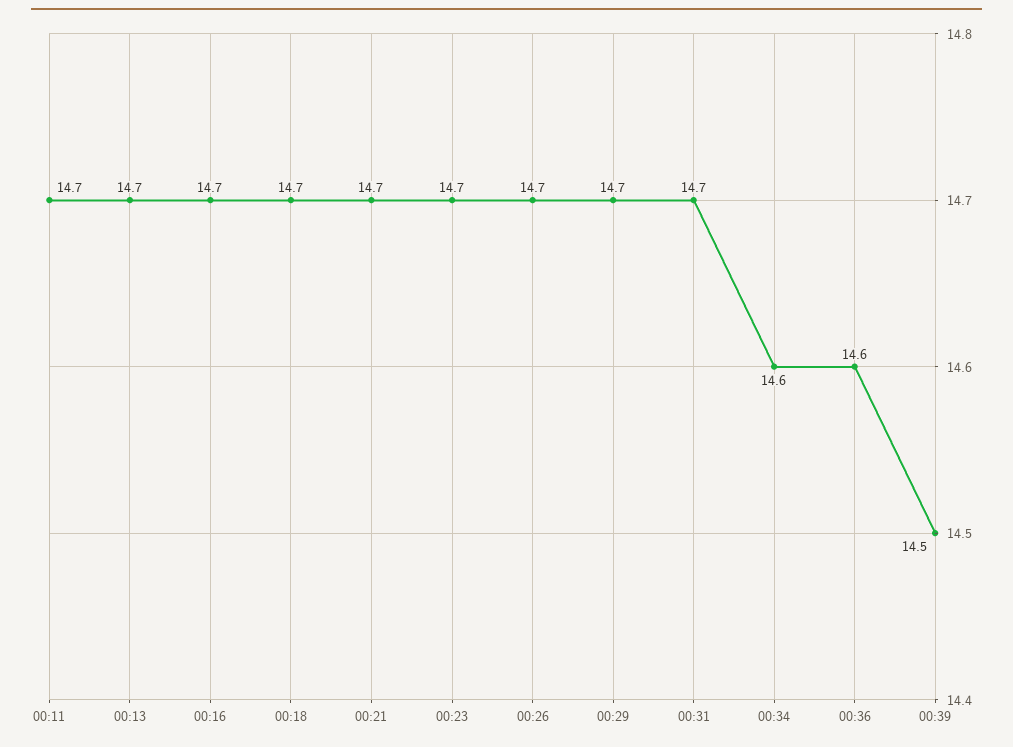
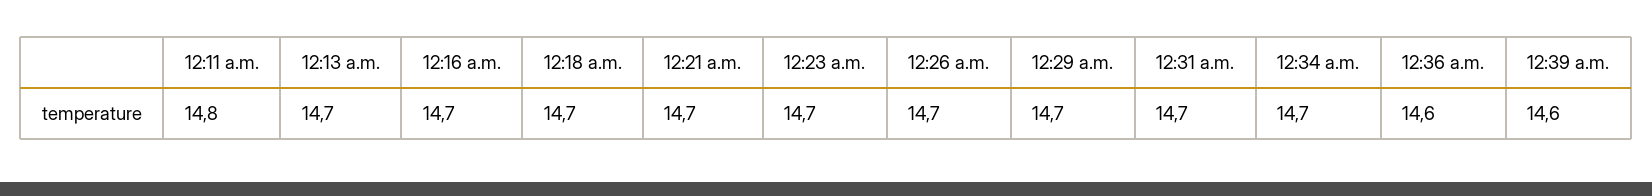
00:11: 14.7 -> 14.8
00:34: 14.6 -> 14.7
00:39: 14.5 -> 14.6

